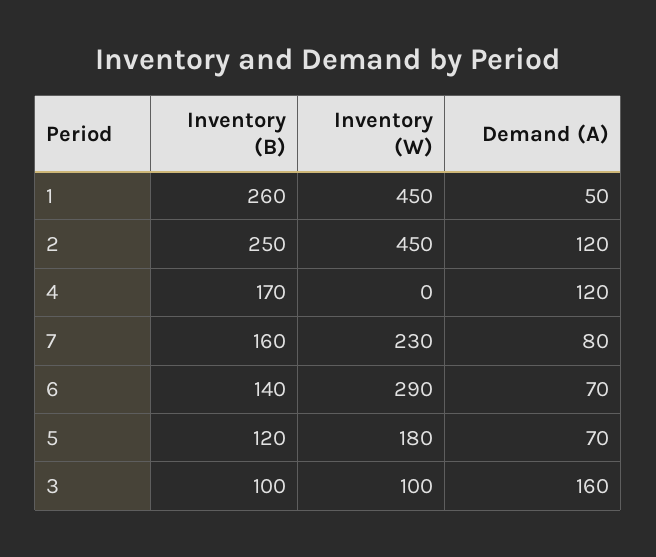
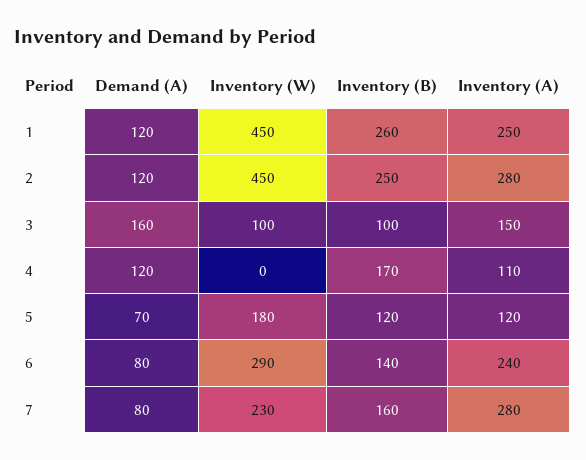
Demand (A), 1: 50 -> 120
Demand (A), 6: 70 -> 80
Inventory (A), 1: none -> 250
Inventory (A), 2: none -> 280
Inventory (A), 3: none -> 150
Inventory (A), 4: none -> 110
Inventory (A), 5: none -> 120
Inventory (A), 6: none -> 240
Inventory (A), 7: none -> 280

